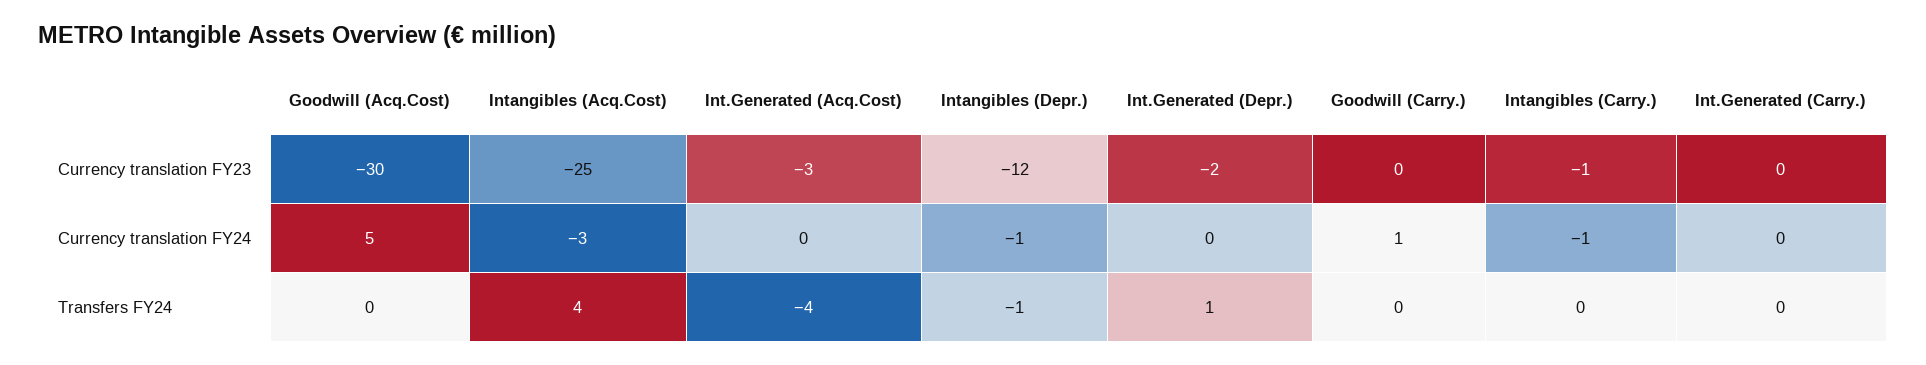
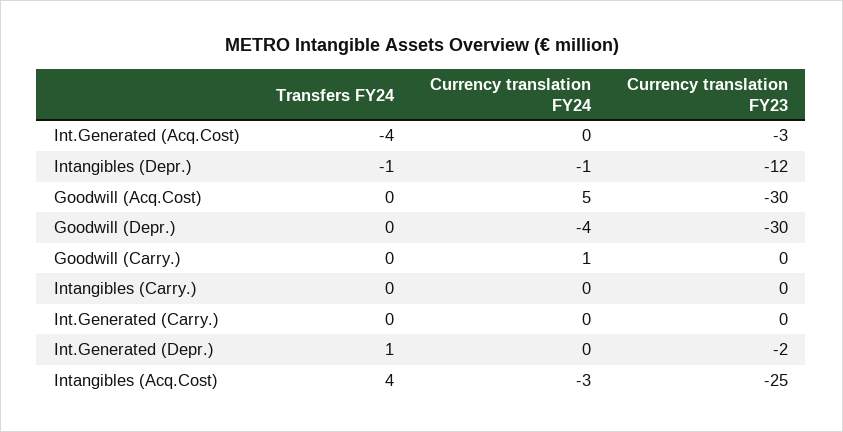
Intangibles (Carry.), Currency translation FY23: -1 -> 0
Intangibles (Carry.), Currency translation FY24: -1 -> 0
Goodwill (Depr.), Transfers FY24: none -> 0
Goodwill (Depr.), Currency translation FY24: none -> -4
Goodwill (Depr.), Currency translation FY23: none -> -30

